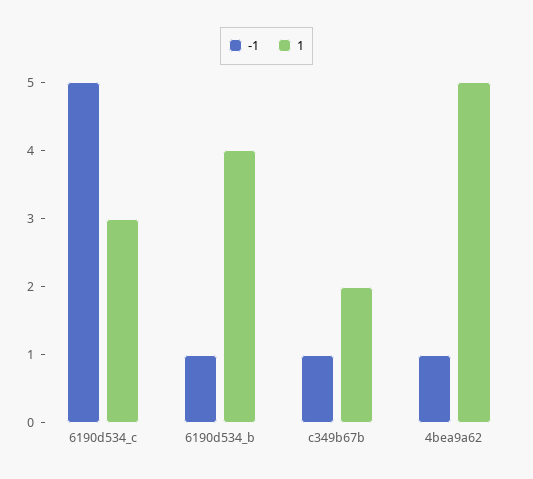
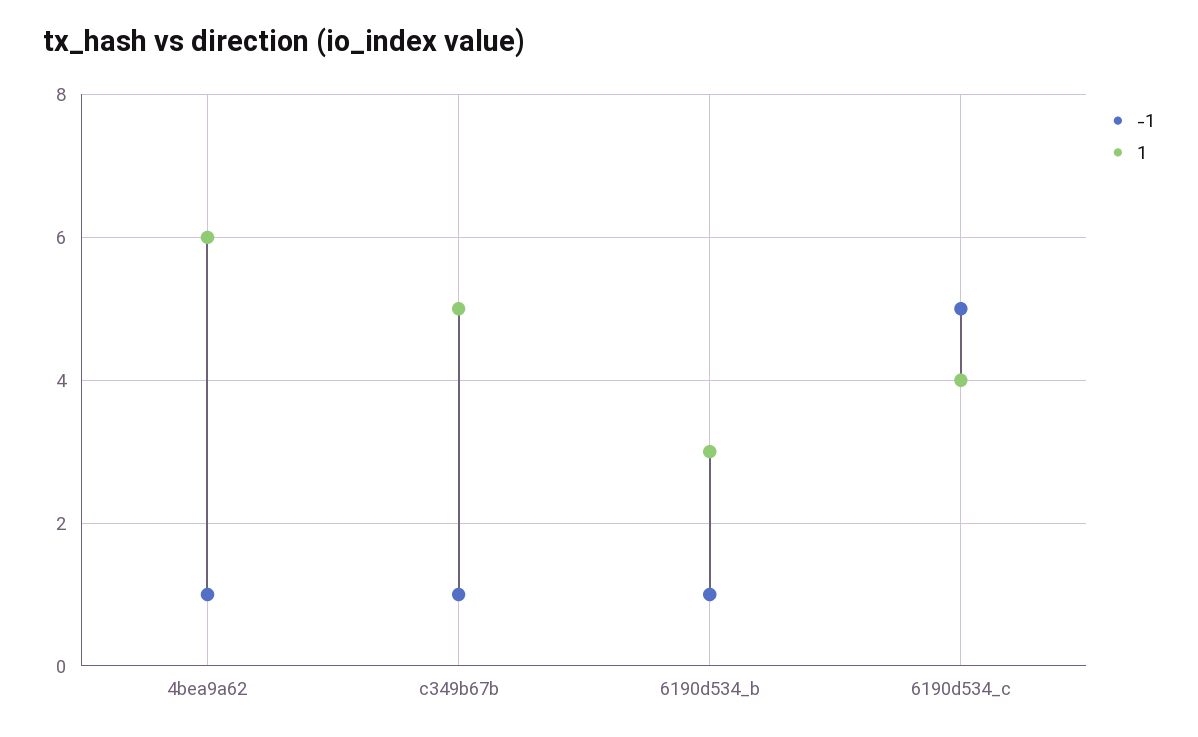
1, 6190d534_c: 3 -> 4
1, 6190d534_b: 4 -> 3
1, c349b67b: 2 -> 5
1, 4bea9a62: 5 -> 6

